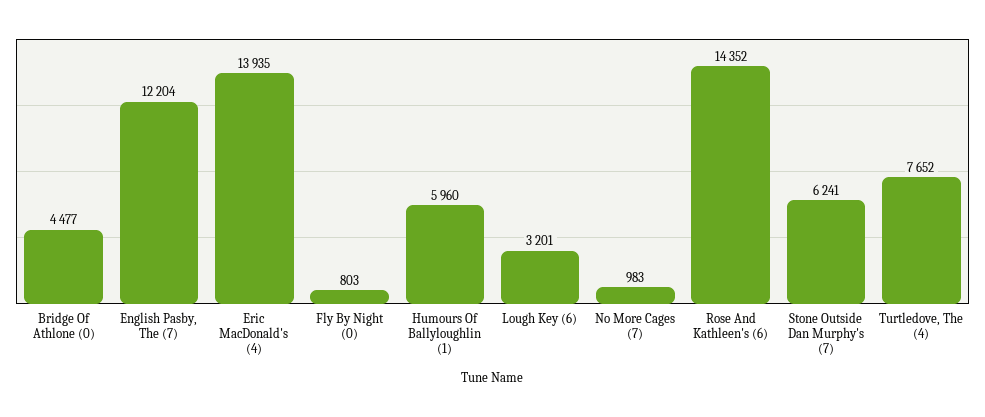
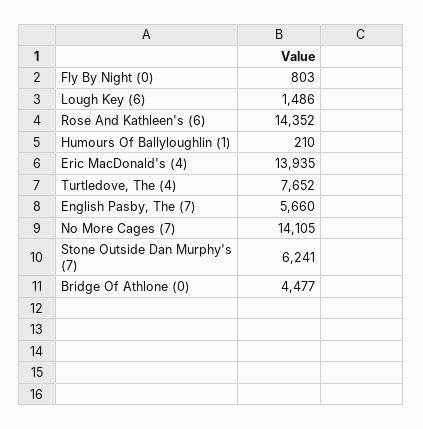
English Pasby, The (7): 12204 -> 5660
Humours Of Ballyloughlin (1): 5960 -> 210
Lough Key (6): 3201 -> 1486
No More Cages (7): 983 -> 14105

